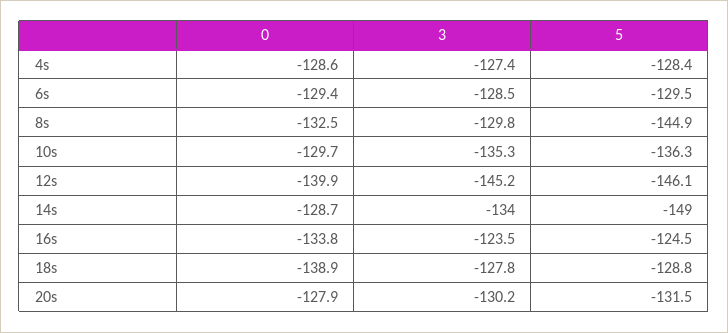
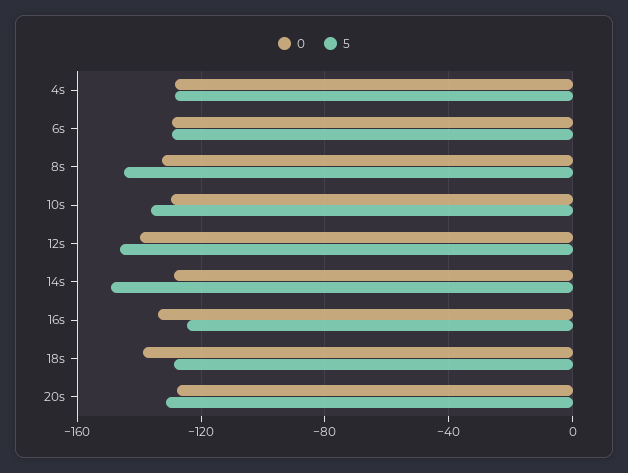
3, 4s: -127.4 -> none
3, 6s: -128.5 -> none
3, 8s: -129.8 -> none
3, 10s: -135.3 -> none
3, 12s: -145.2 -> none
3, 14s: -134 -> none
3, 16s: -123.5 -> none
3, 18s: -127.8 -> none
3, 20s: -130.2 -> none

